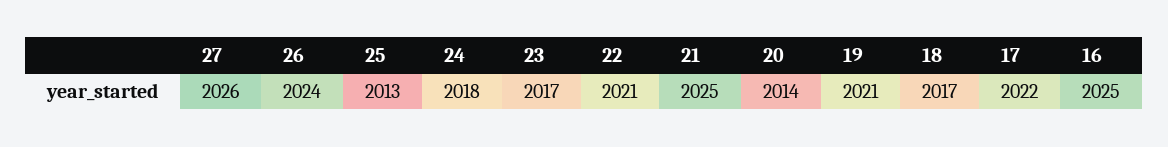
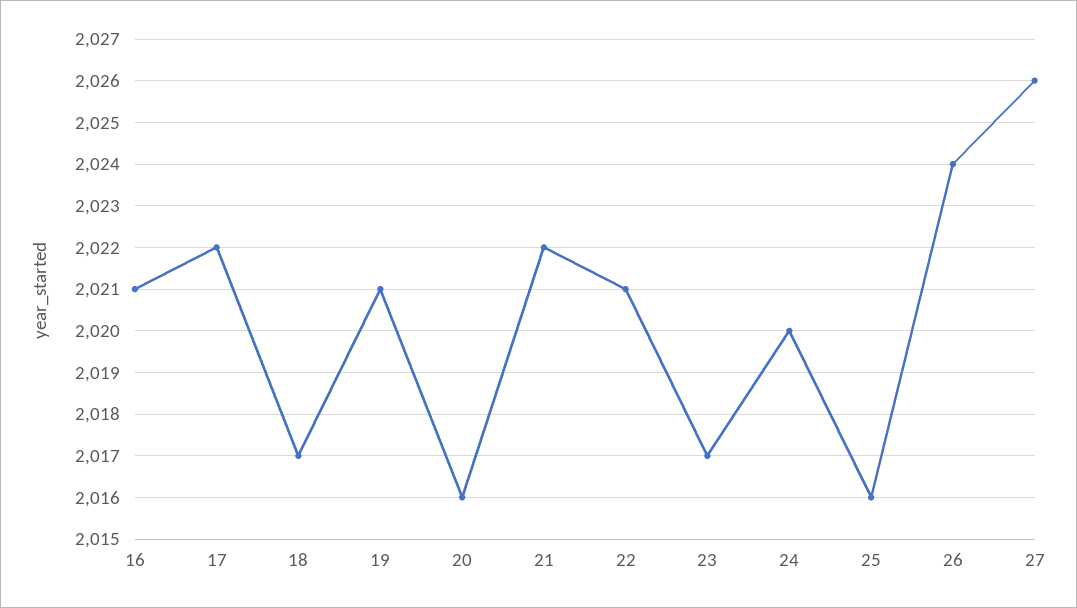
25: 2013 -> 2016
24: 2018 -> 2020
21: 2025 -> 2022
20: 2014 -> 2016
16: 2025 -> 2021

